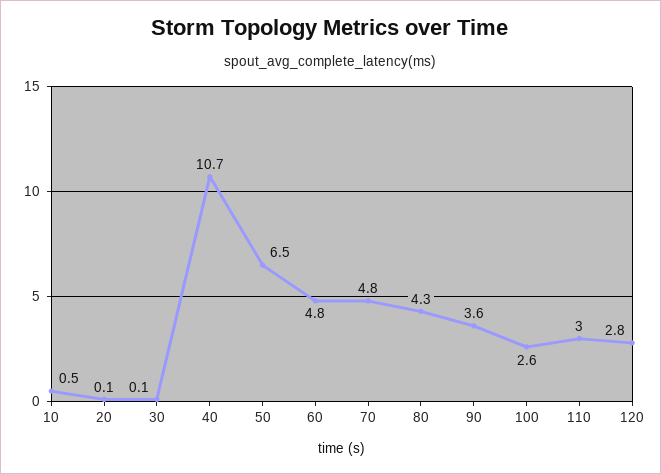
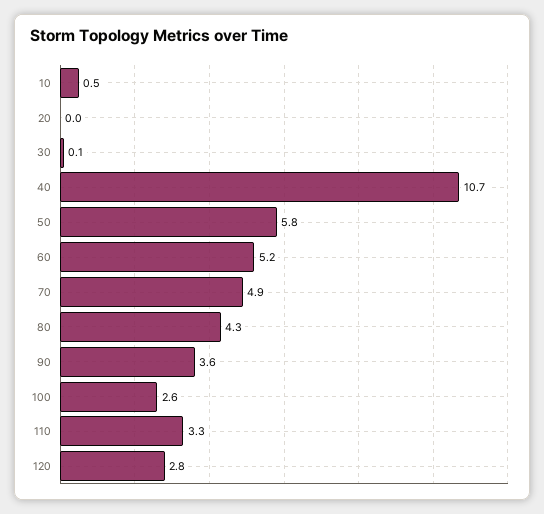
20: 0.1 -> 0
50: 6.5 -> 5.8
60: 4.8 -> 5.2
70: 4.8 -> 4.9
110: 3 -> 3.3

